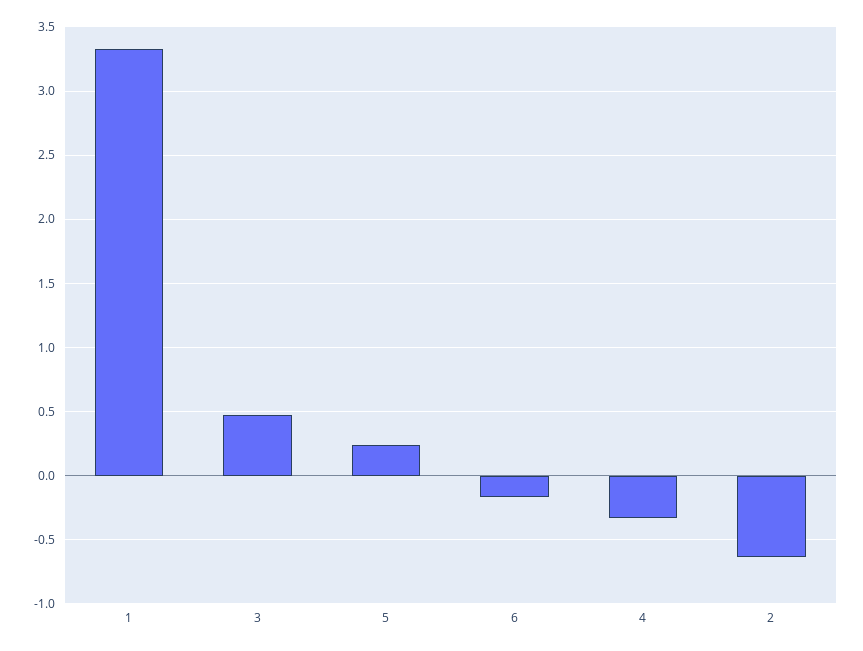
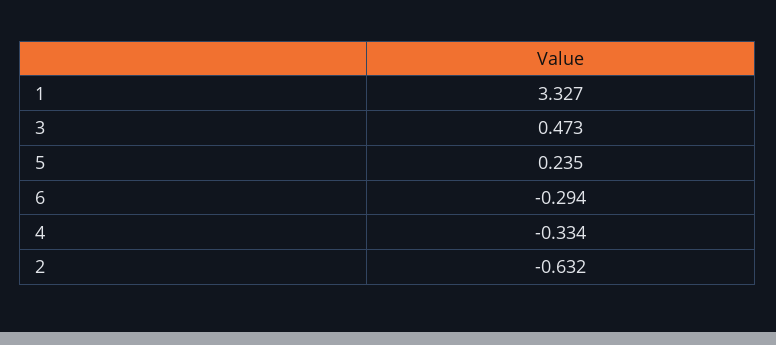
6: -0.15 -> -0.294

